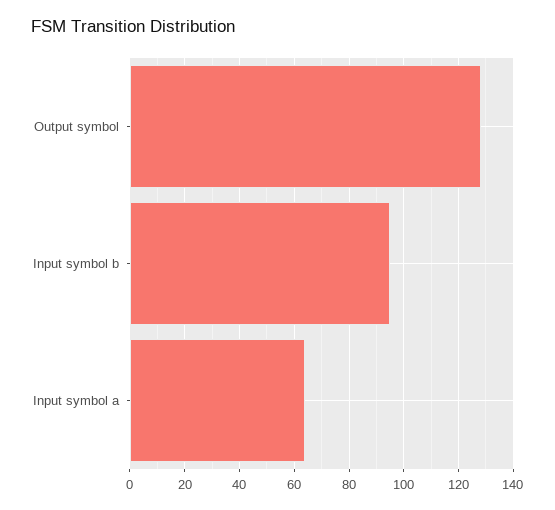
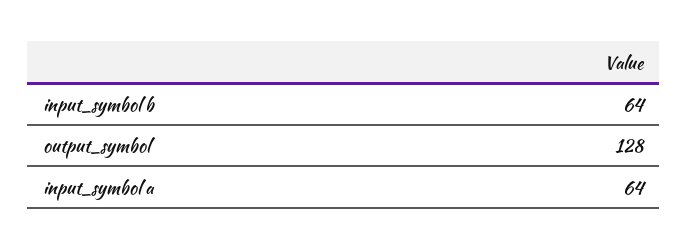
Input symbol b: 95 -> 64

